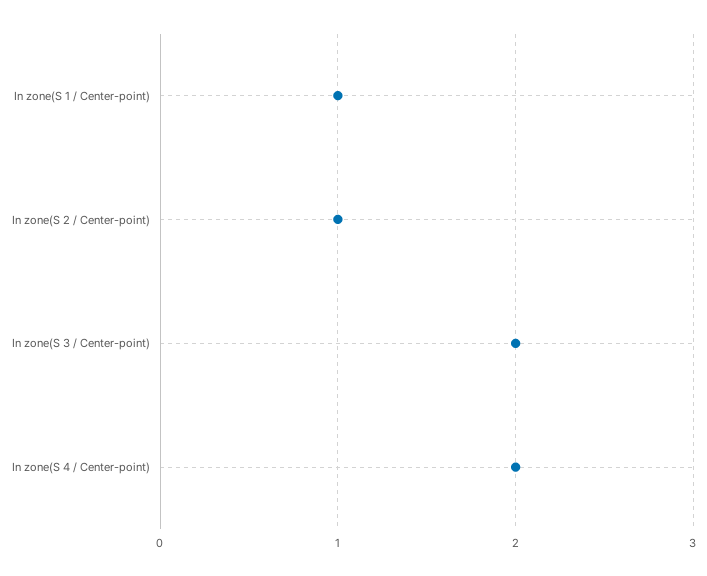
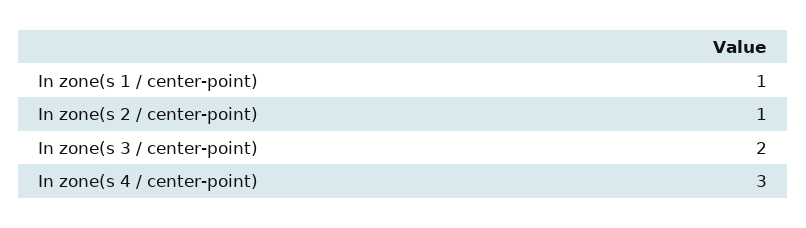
In zone(S 4 / Center-point): 2 -> 3

